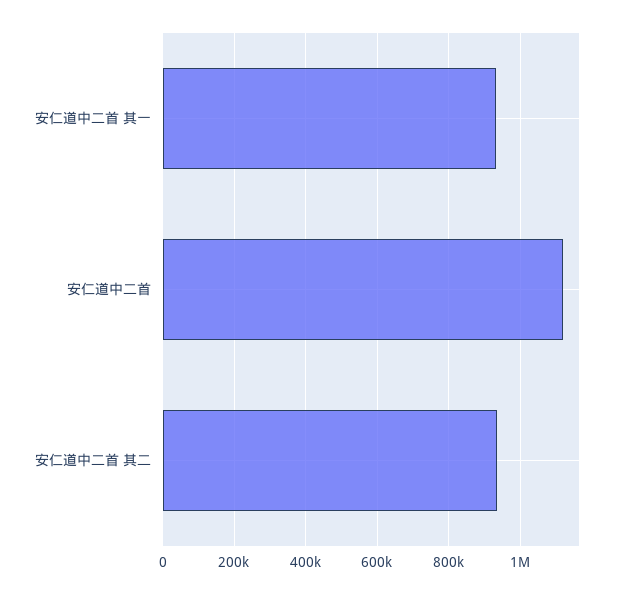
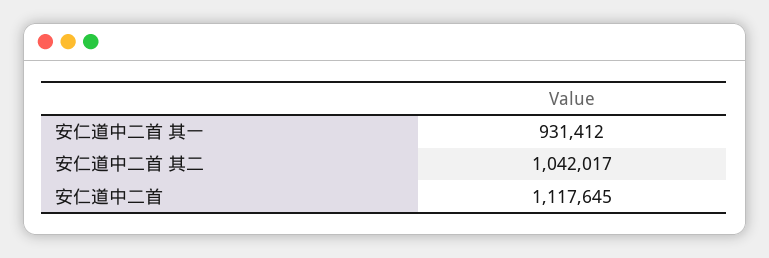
安仁道中二首 其二: 940000 -> 1042017

